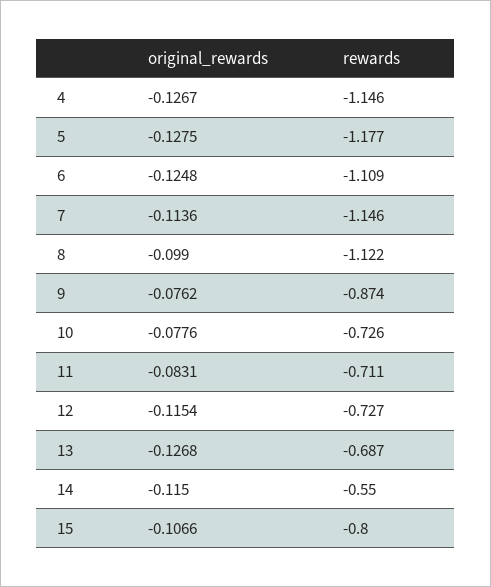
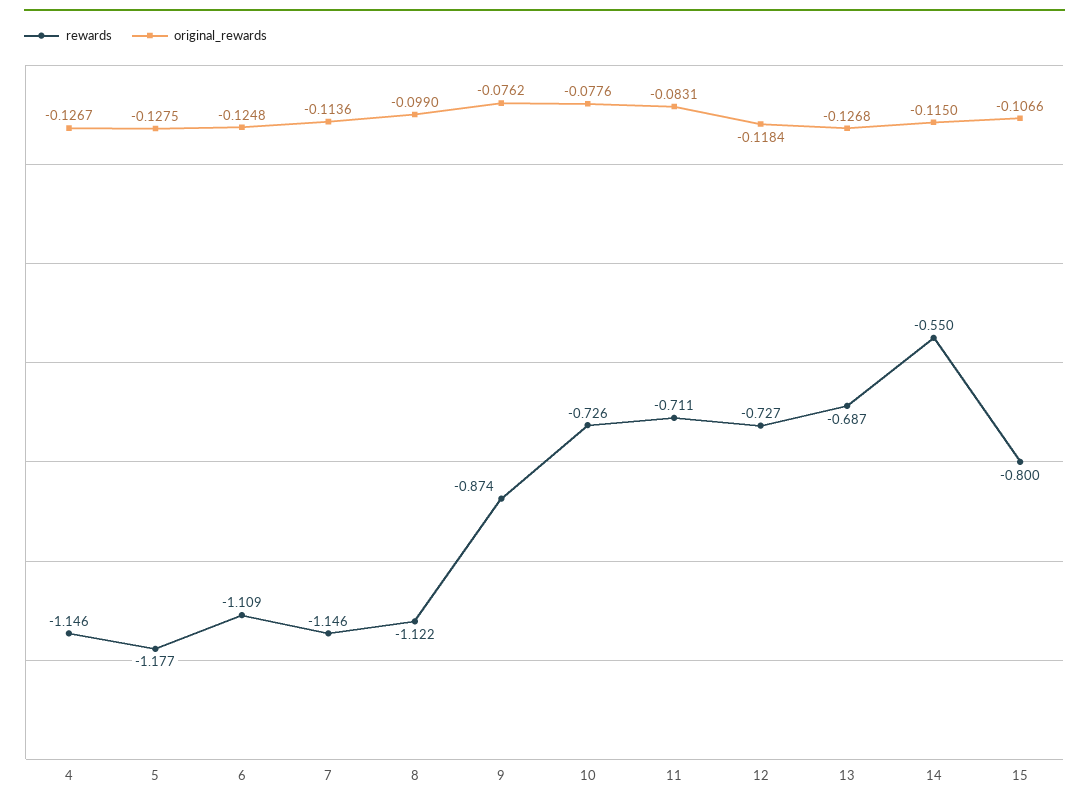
original_rewards, 12: -0.1154 -> -0.1184

